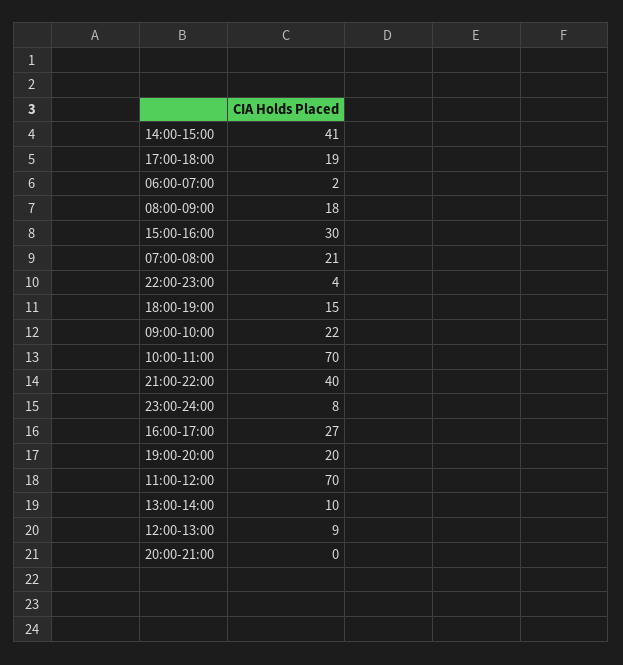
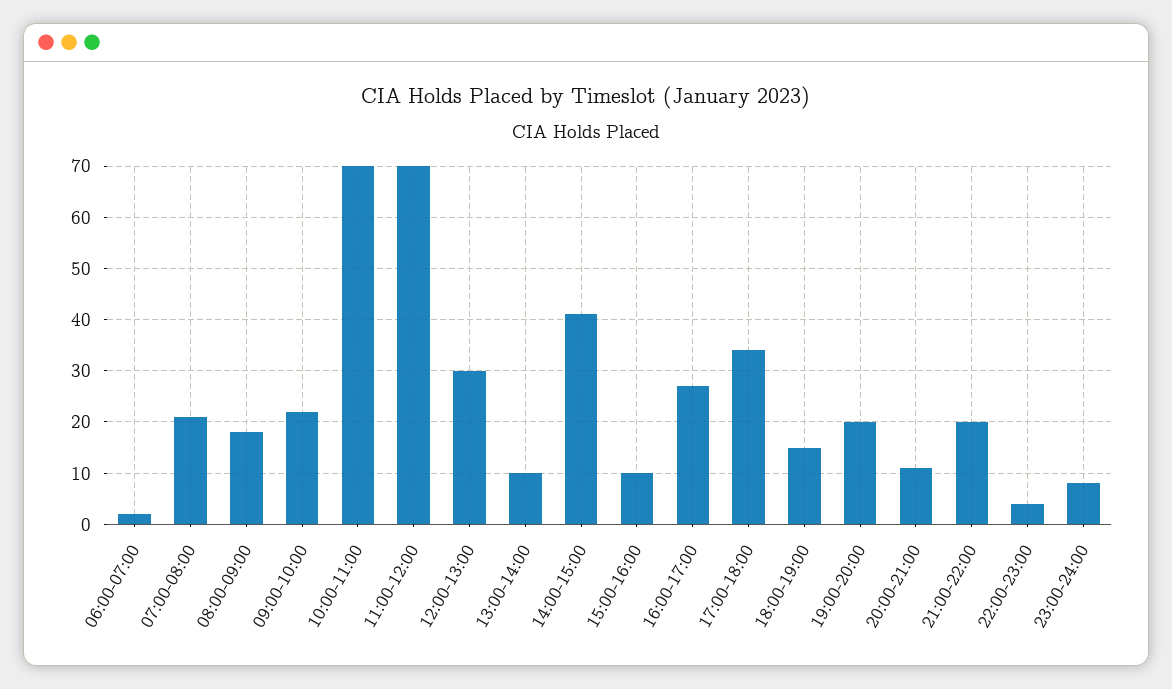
17:00-18:00: 19 -> 35
15:00-16:00: 30 -> 10
21:00-22:00: 40 -> 20
12:00-13:00: 9 -> 30
20:00-21:00: 0 -> 10

